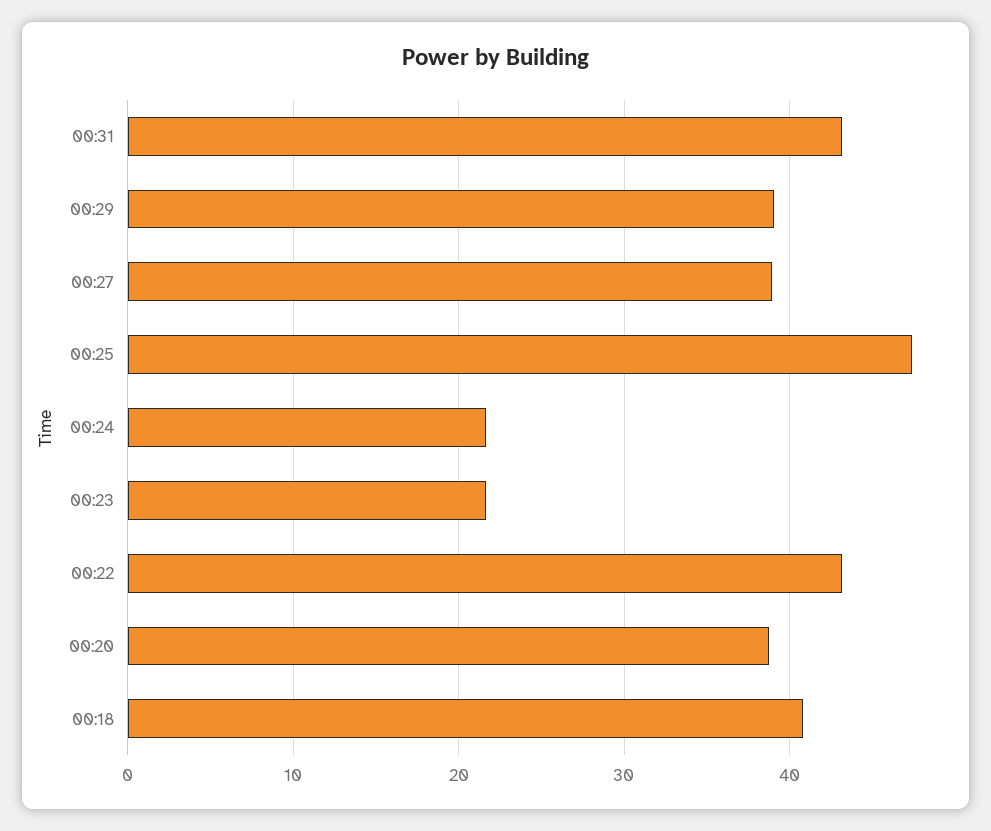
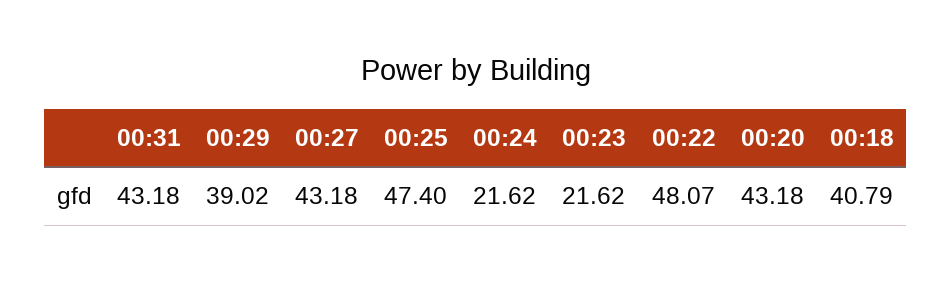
00:27: 39 -> 43.18
00:22: 43 -> 48.07
00:20: 39 -> 43.18

